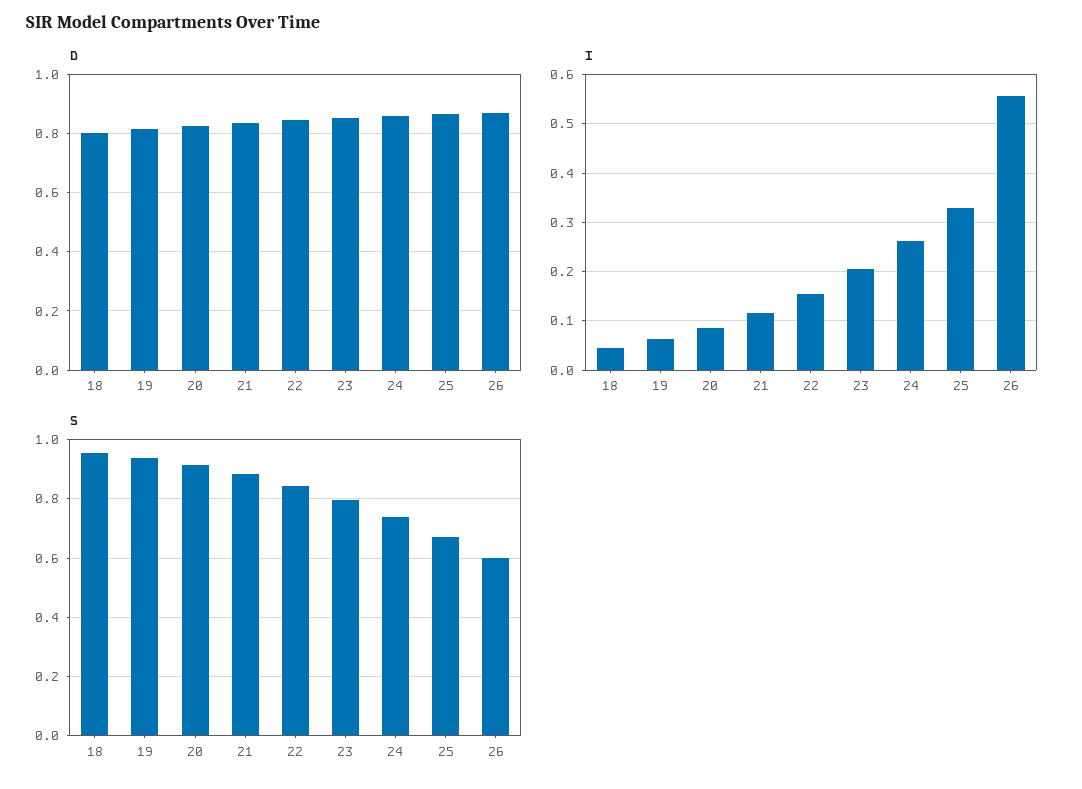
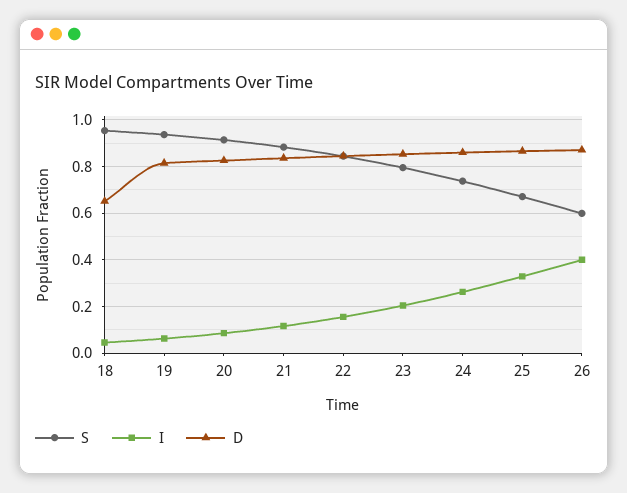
D, 18: 0.8 -> 0.65
I, 26: 0.56 -> 0.4

